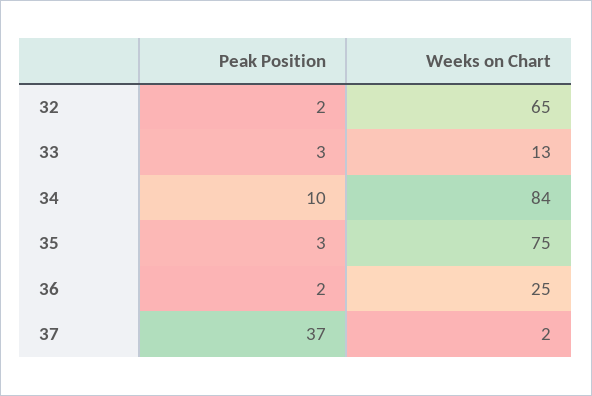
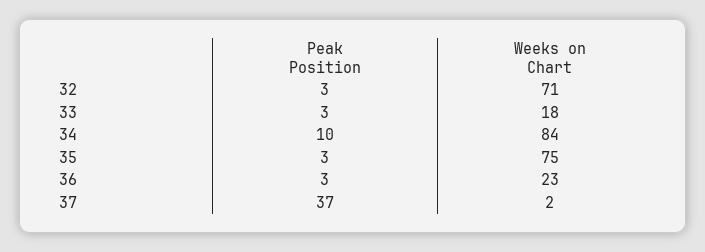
Peak Position, 32: 2 -> 3
Weeks on Chart, 32: 65 -> 71
Weeks on Chart, 33: 13 -> 18
Peak Position, 36: 2 -> 3
Weeks on Chart, 36: 25 -> 23

